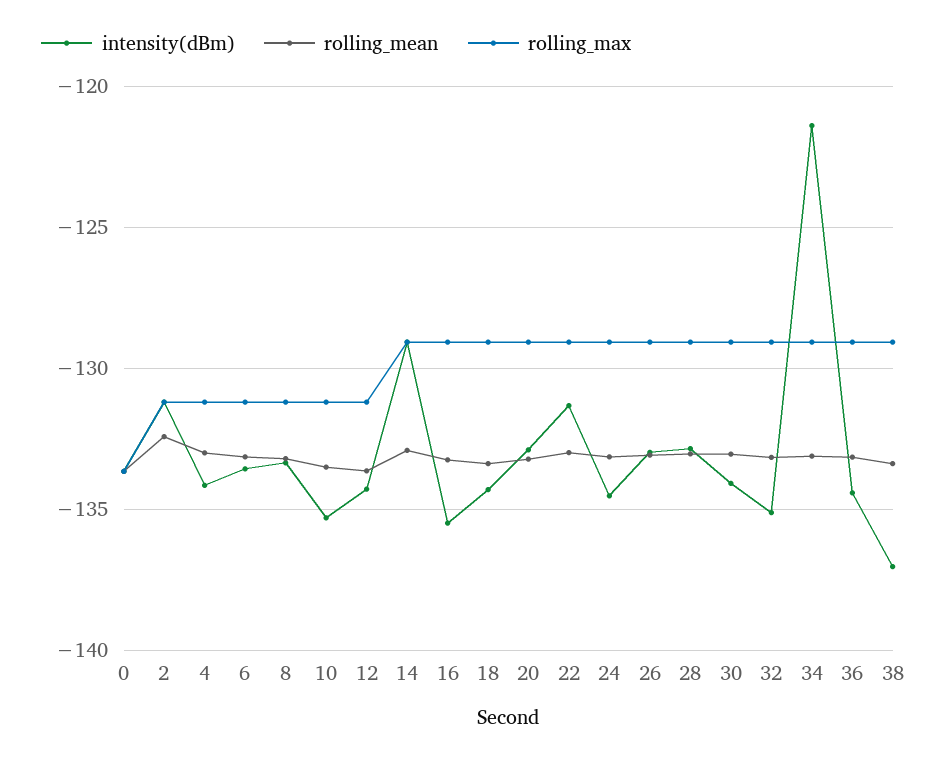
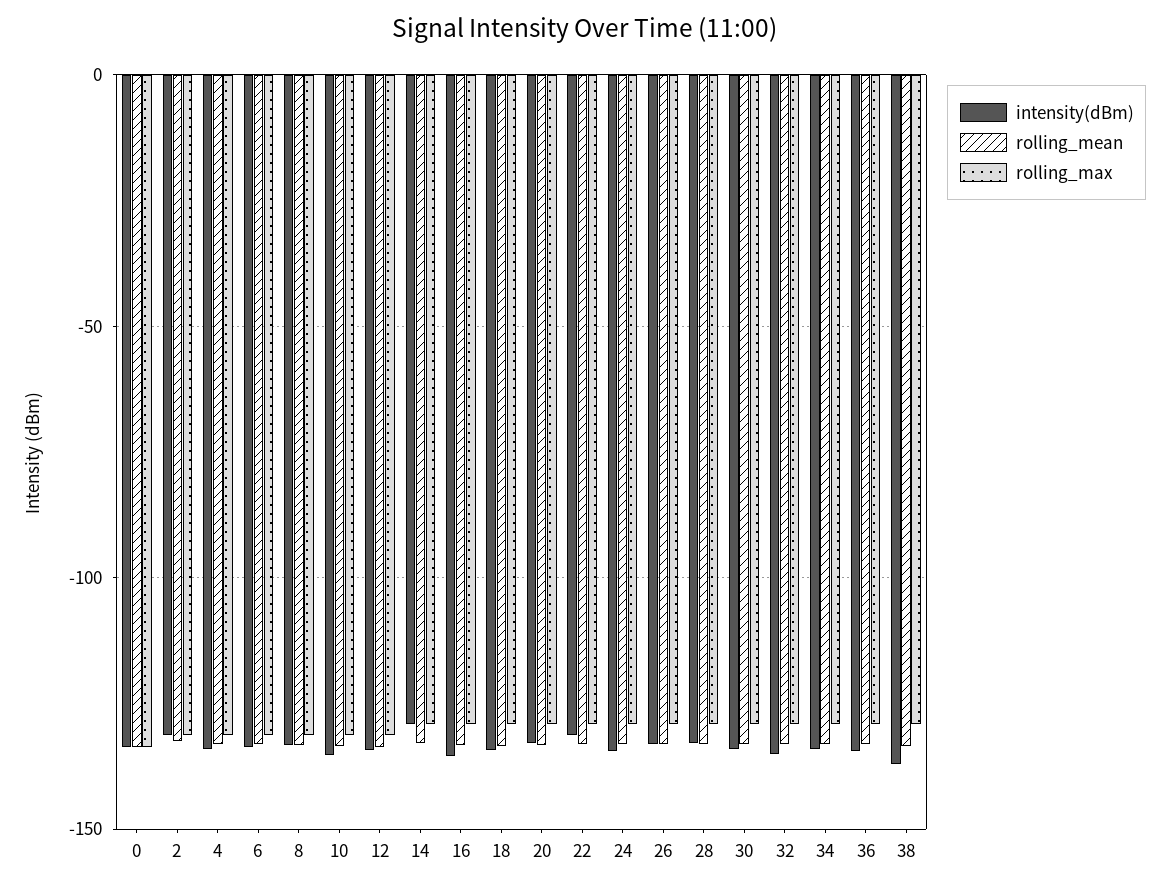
intensity(dBm), 34: -121.5 -> -135

